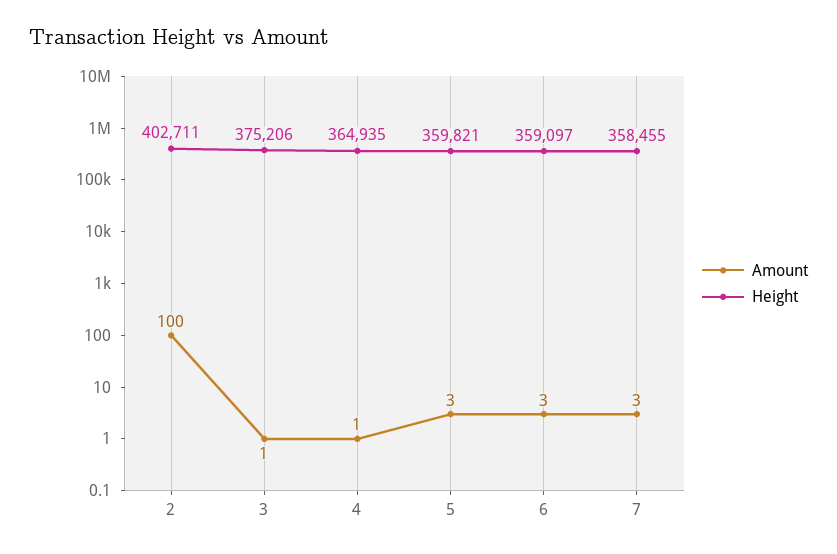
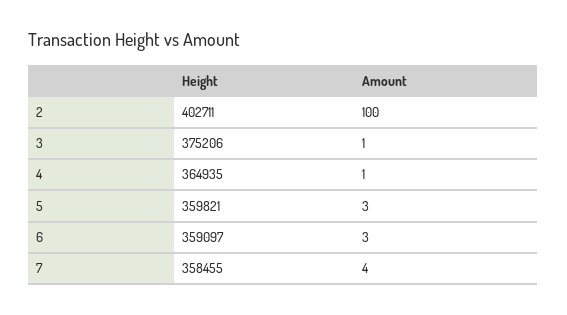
Amount, 7: 3 -> 4

